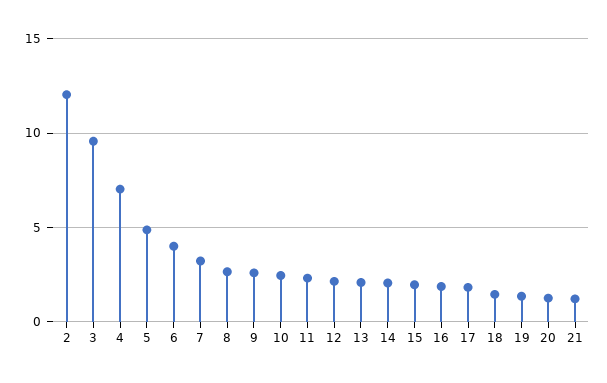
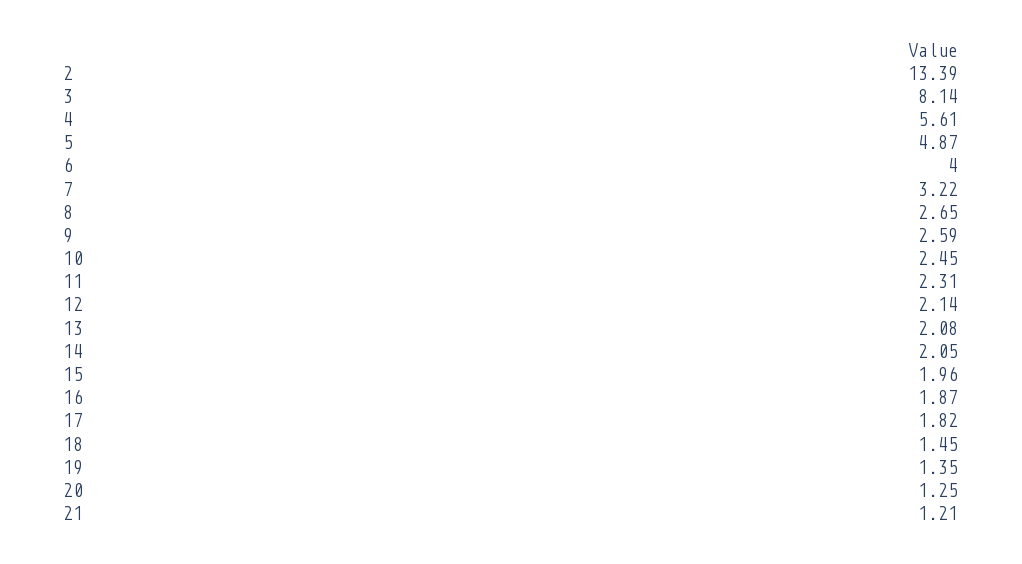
2: 12 -> 13.39
3: 9.5 -> 8.14
4: 7 -> 5.61

